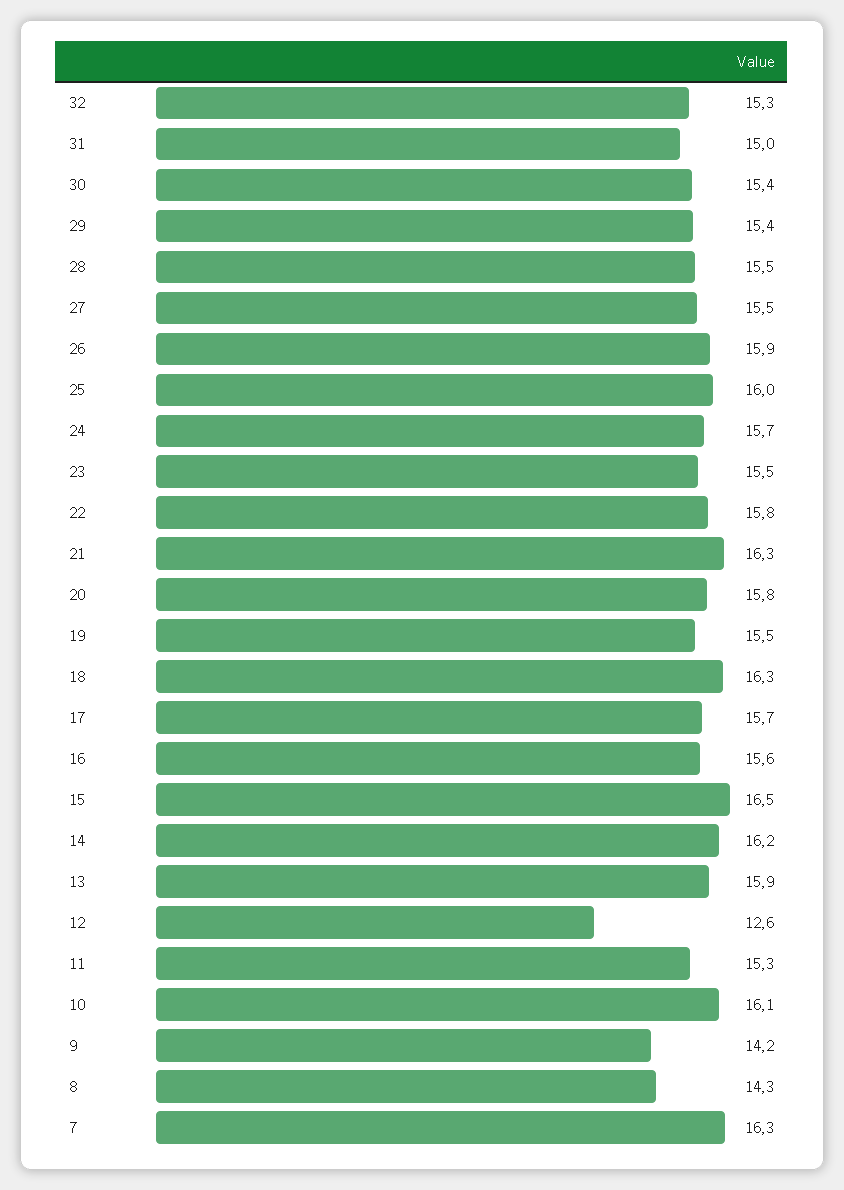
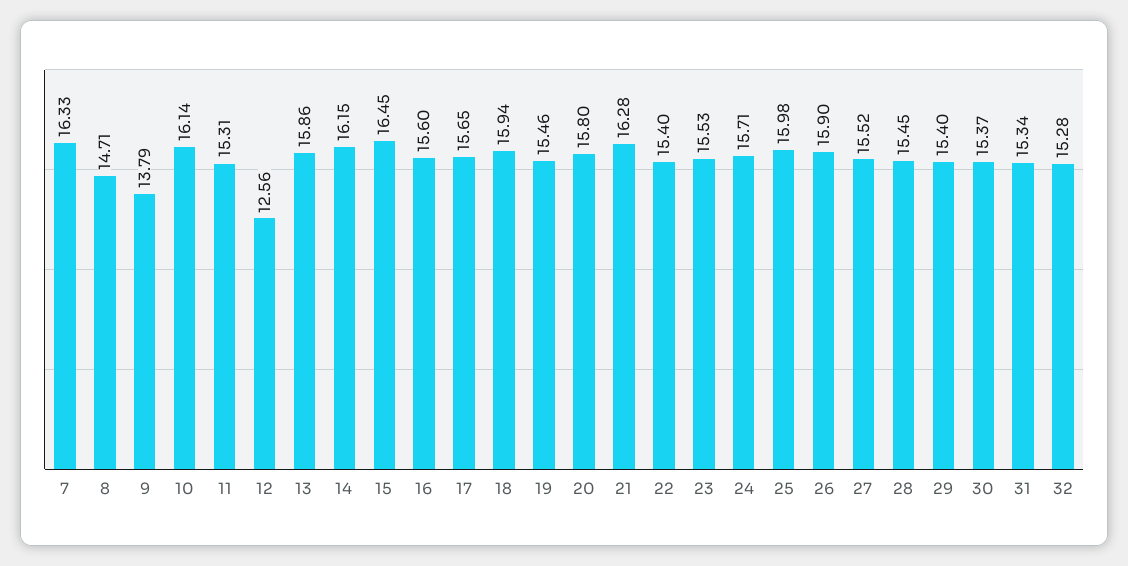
31: 15 -> 15.34
22: 15.8 -> 15.4
18: 16.3 -> 15.94
9: 14.2 -> 13.79
8: 14.3 -> 14.71

